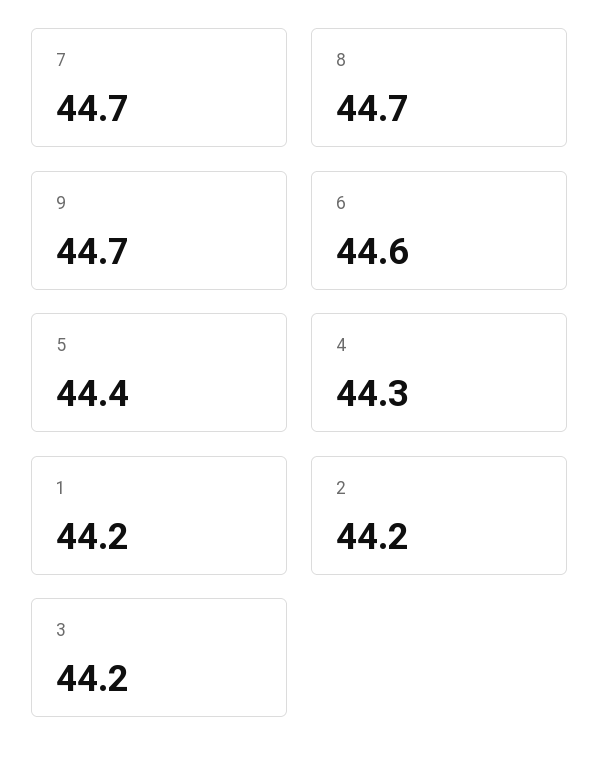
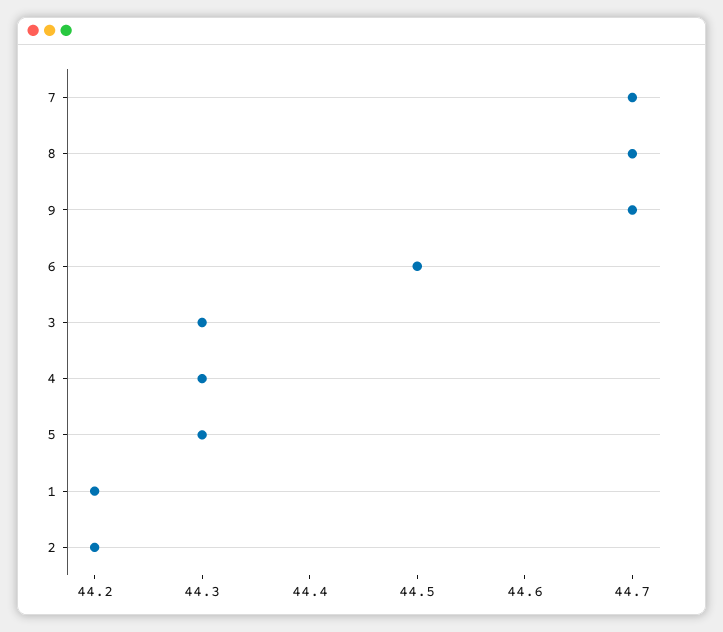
6: 44.6 -> 44.5
5: 44.4 -> 44.3
3: 44.2 -> 44.3

